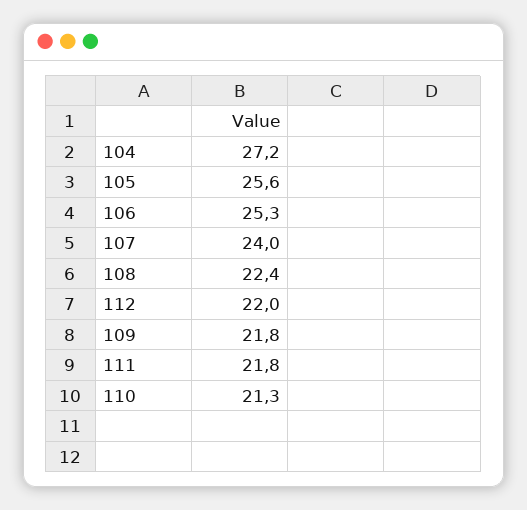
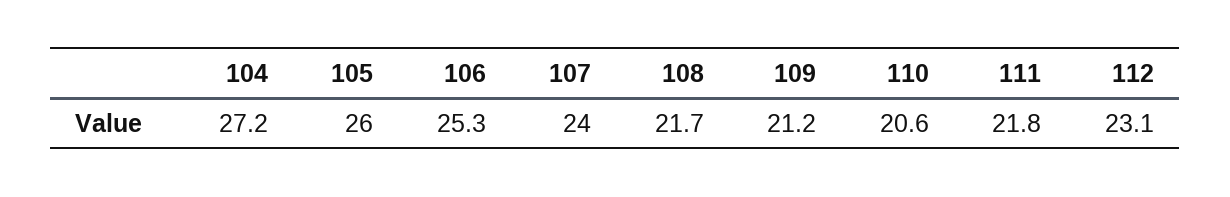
105: 25.6 -> 26
108: 22.4 -> 21.7
112: 22 -> 23.1
109: 21.8 -> 21.2
110: 21.3 -> 20.6

